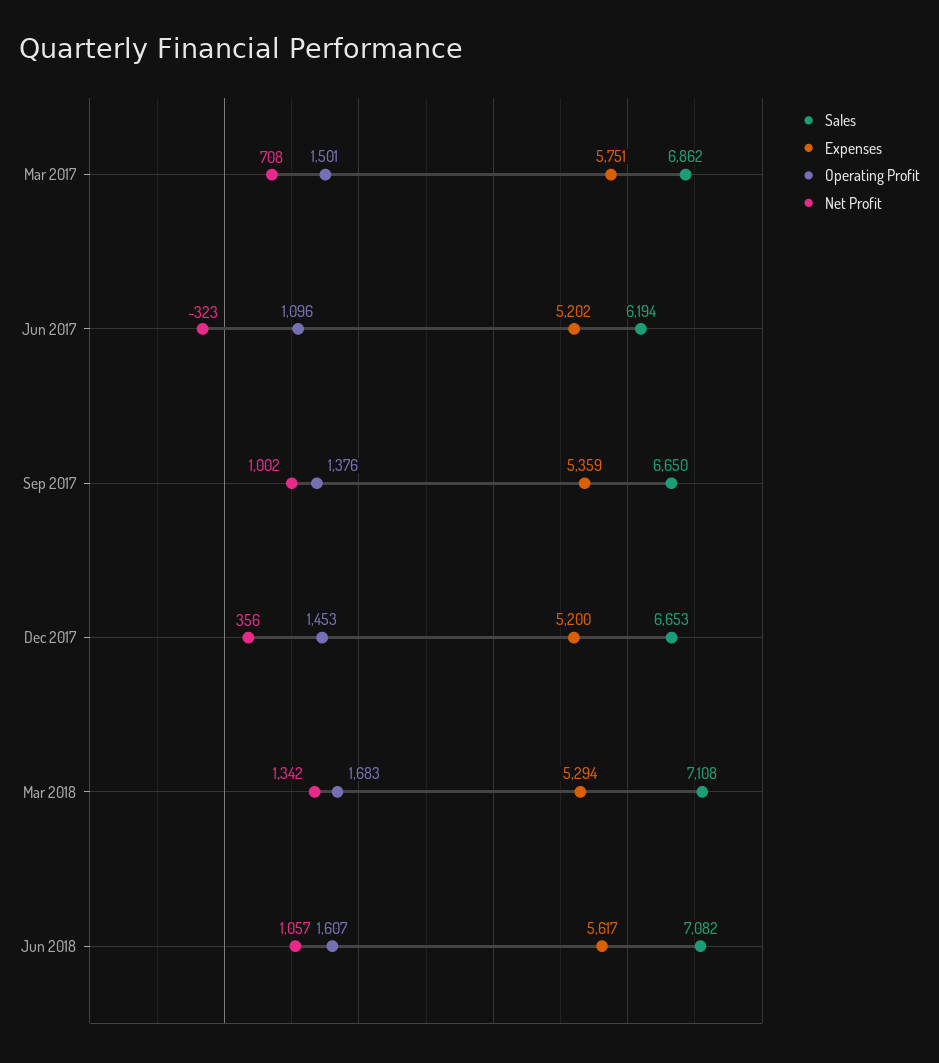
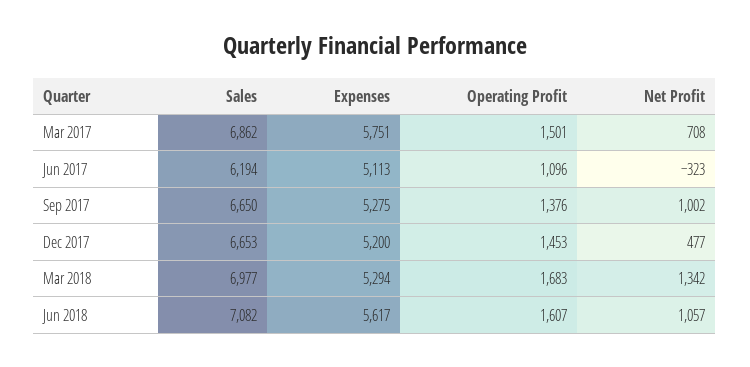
Expenses, Jun 2017: 5202 -> 5113
Expenses, Sep 2017: 5359 -> 5275
Net Profit, Dec 2017: 356 -> 477
Sales, Mar 2018: 7108 -> 6977

